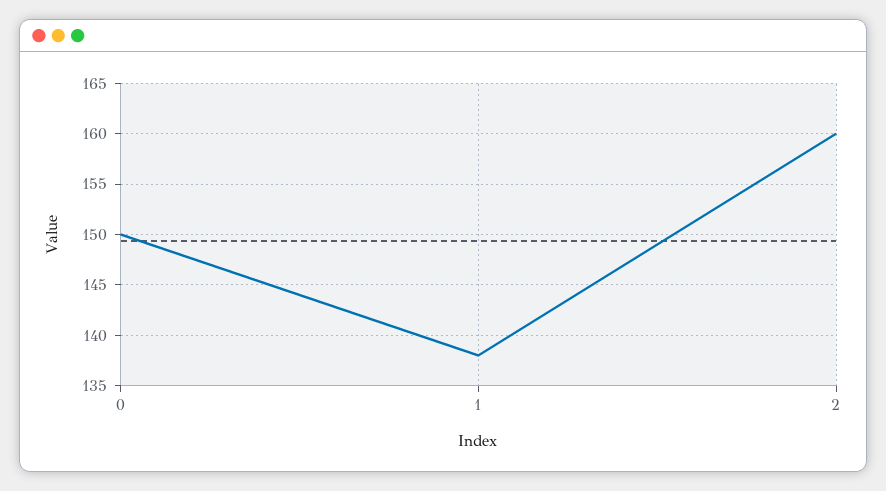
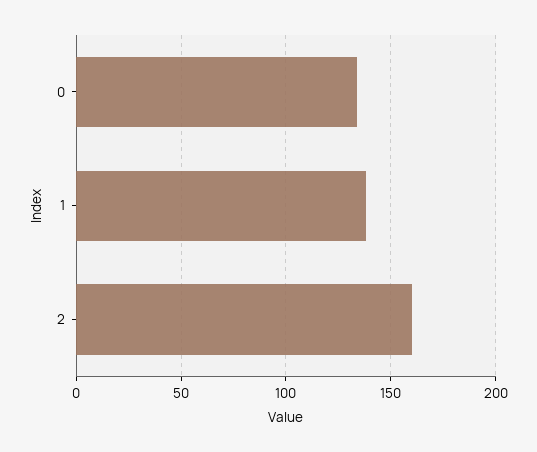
0: 150 -> 135

